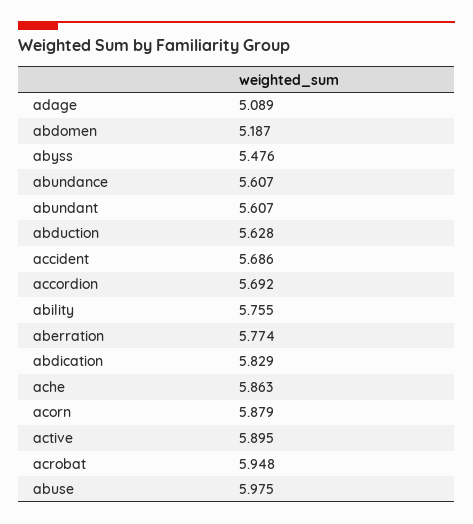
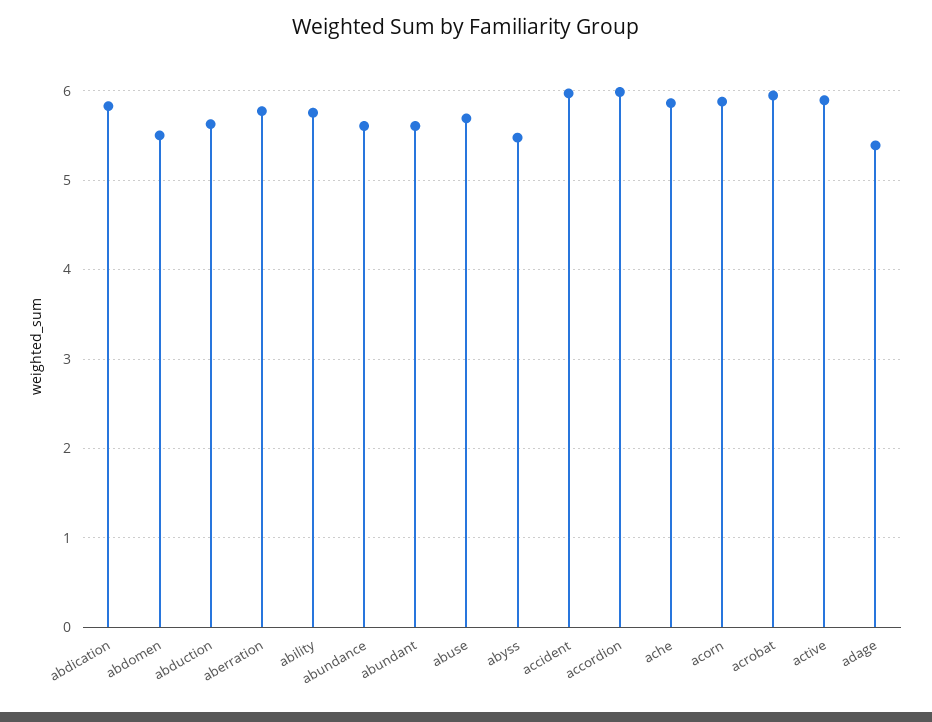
adage: 5.089 -> 5.4
abdomen: 5.187 -> 5.5
accident: 5.686 -> 6
accordion: 5.692 -> 6
abuse: 5.975 -> 5.7

